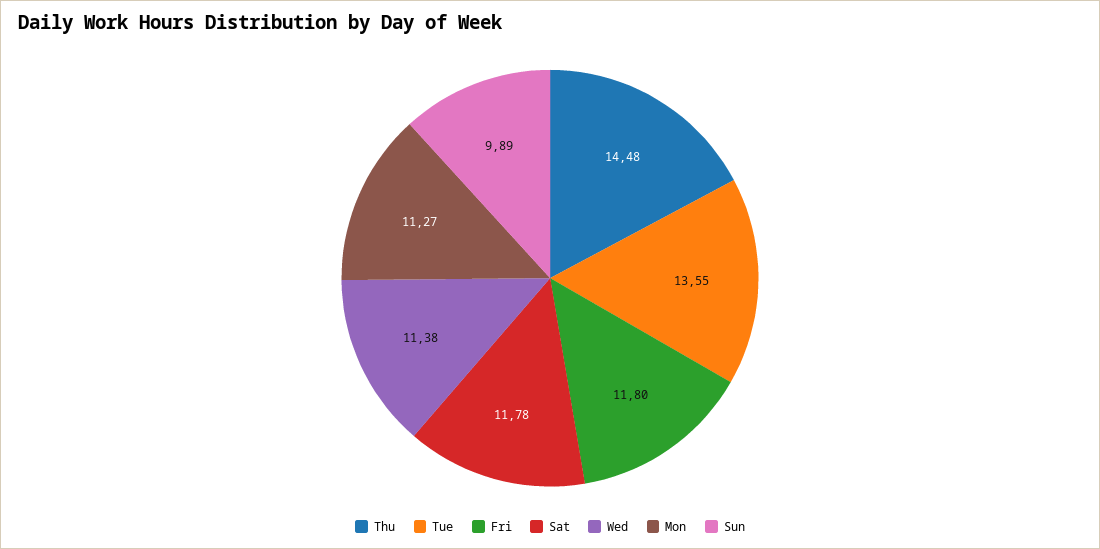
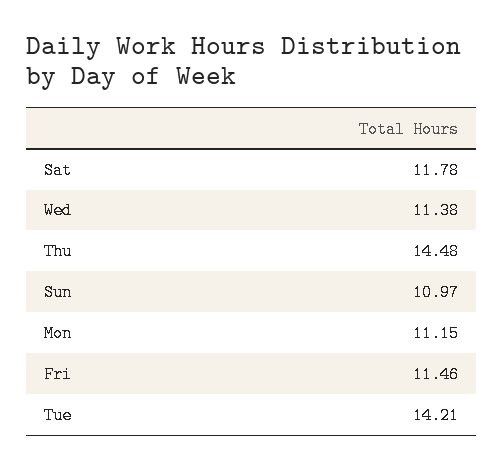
Tue: 13.55 -> 14.21
Fri: 11.8 -> 11.46
Mon: 11.27 -> 11.15
Sun: 9.89 -> 10.97

